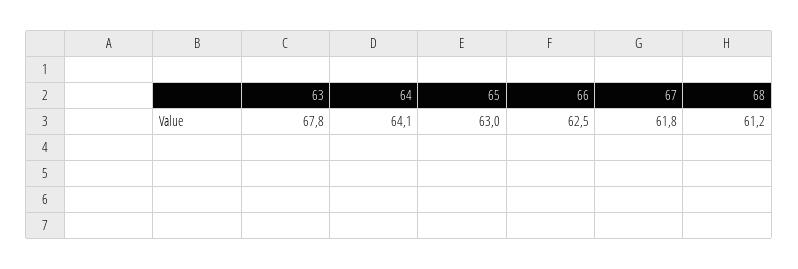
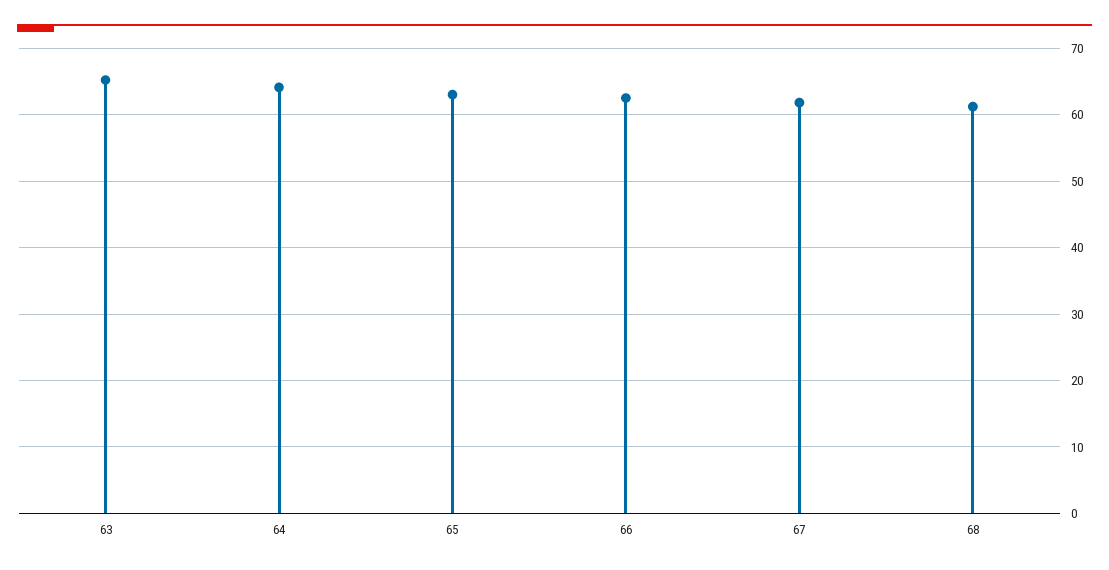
63: 67.8 -> 65

